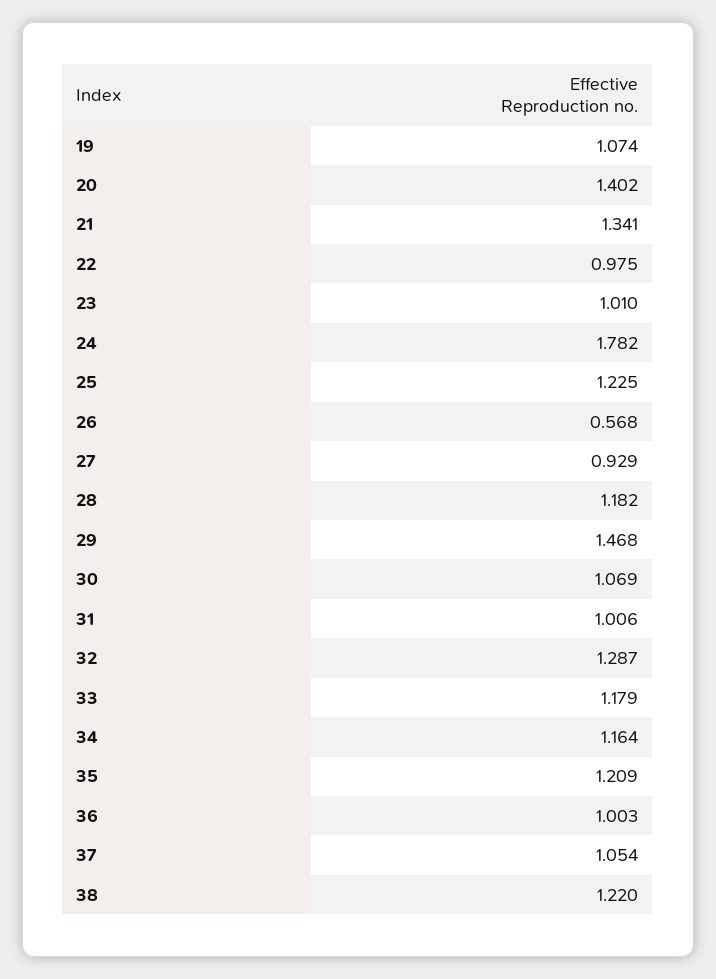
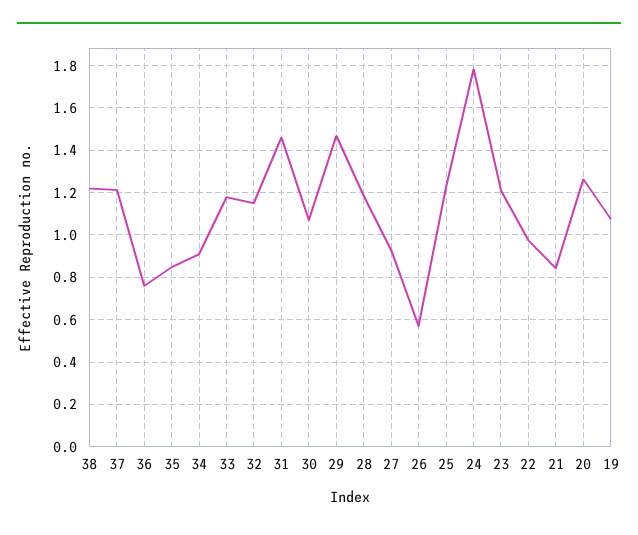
20: 1.402 -> 1.25
21: 1.341 -> 0.85
23: 1.01 -> 1.2
31: 1.006 -> 1.45
32: 1.287 -> 1.15
34: 1.164 -> 0.9
35: 1.209 -> 0.85
36: 1.003 -> 0.75
37: 1.054 -> 1.2

